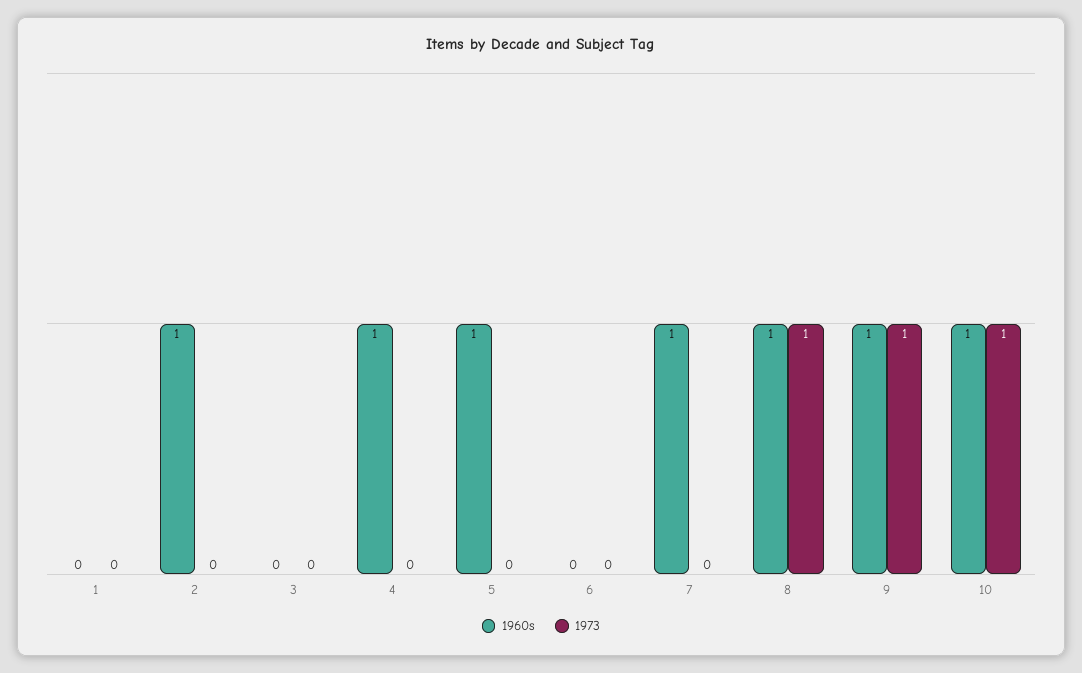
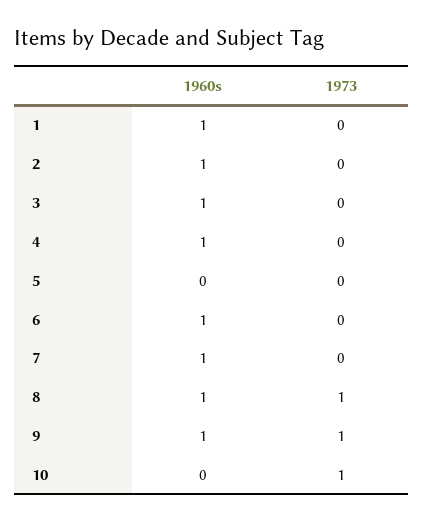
1960s, 1: 0 -> 1
1960s, 3: 0 -> 1
1960s, 5: 1 -> 0
1960s, 6: 0 -> 1
1960s, 10: 1 -> 0

